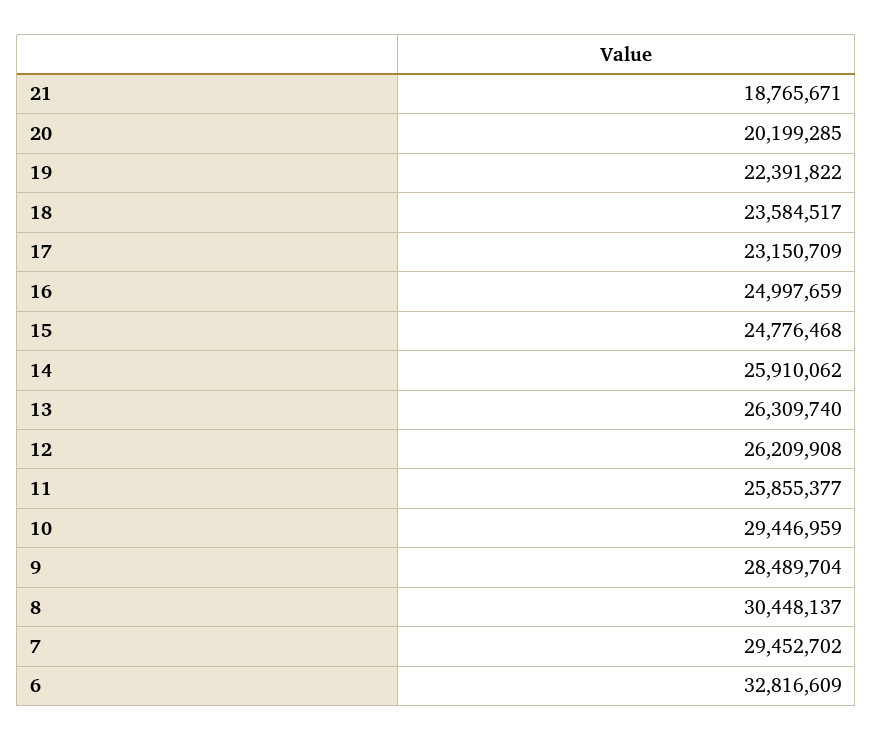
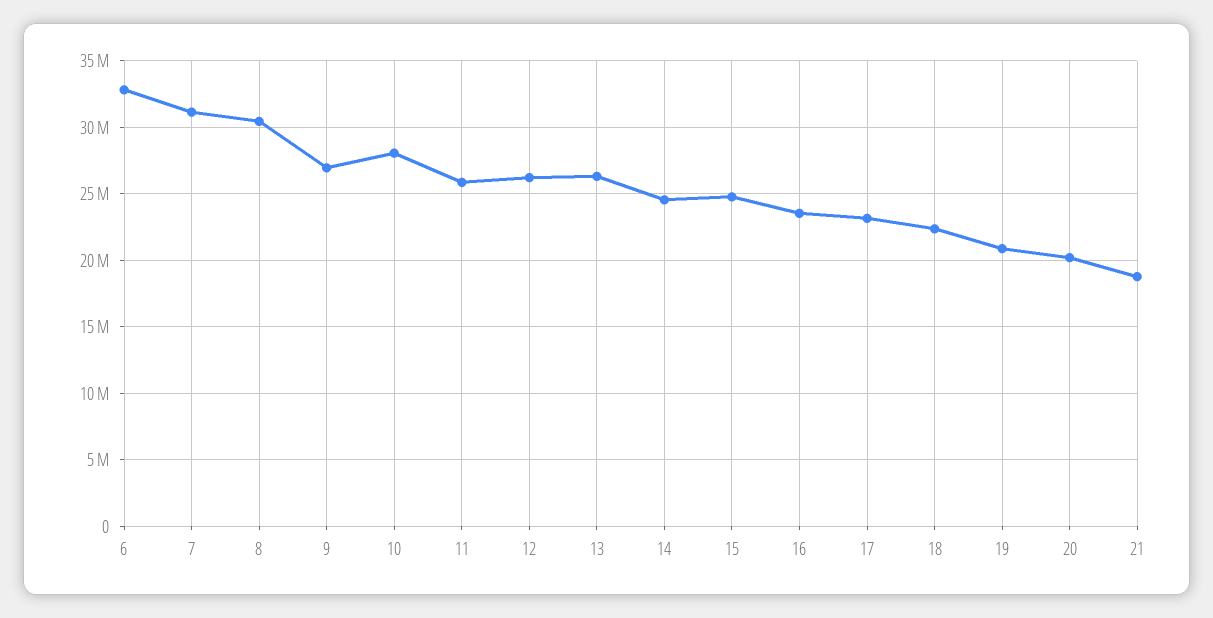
19: 22391822 -> 21000000
18: 23584517 -> 22500000
16: 24997659 -> 23500000
14: 25910062 -> 24500000
10: 29446959 -> 28000000
9: 28489704 -> 27000000
7: 29452702 -> 31000000

